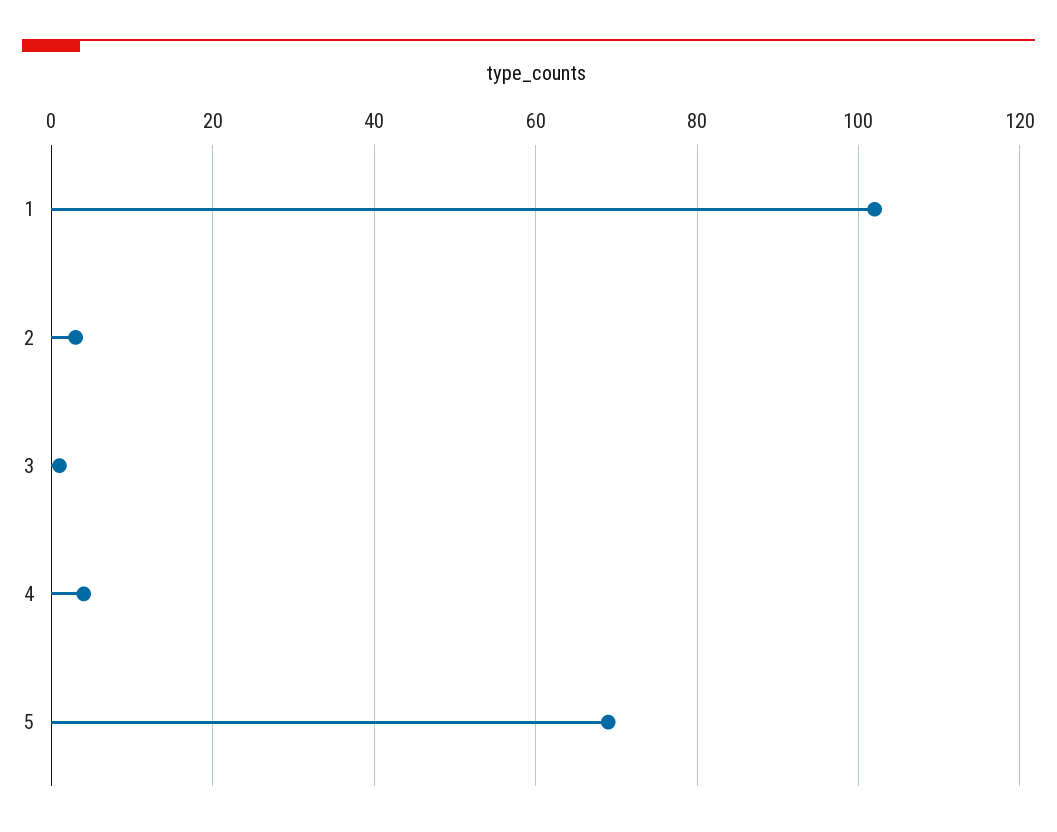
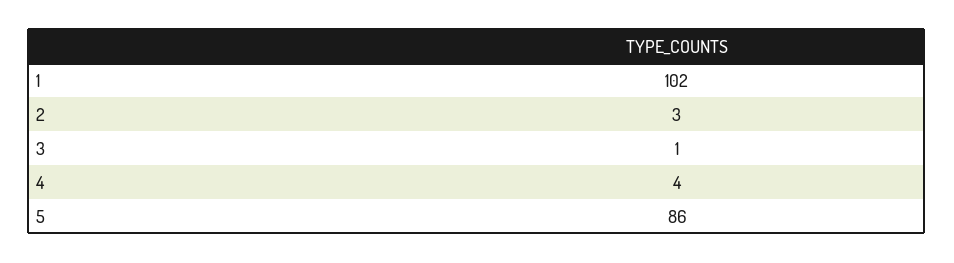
5: 70 -> 86

